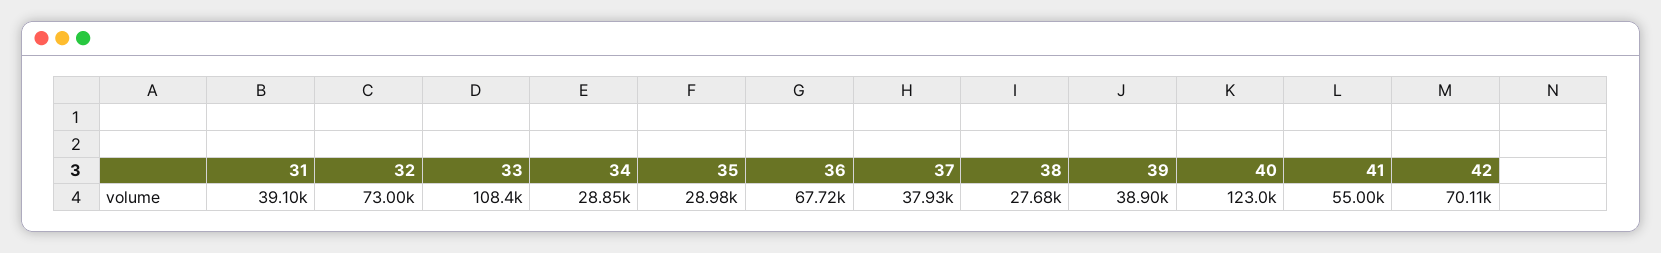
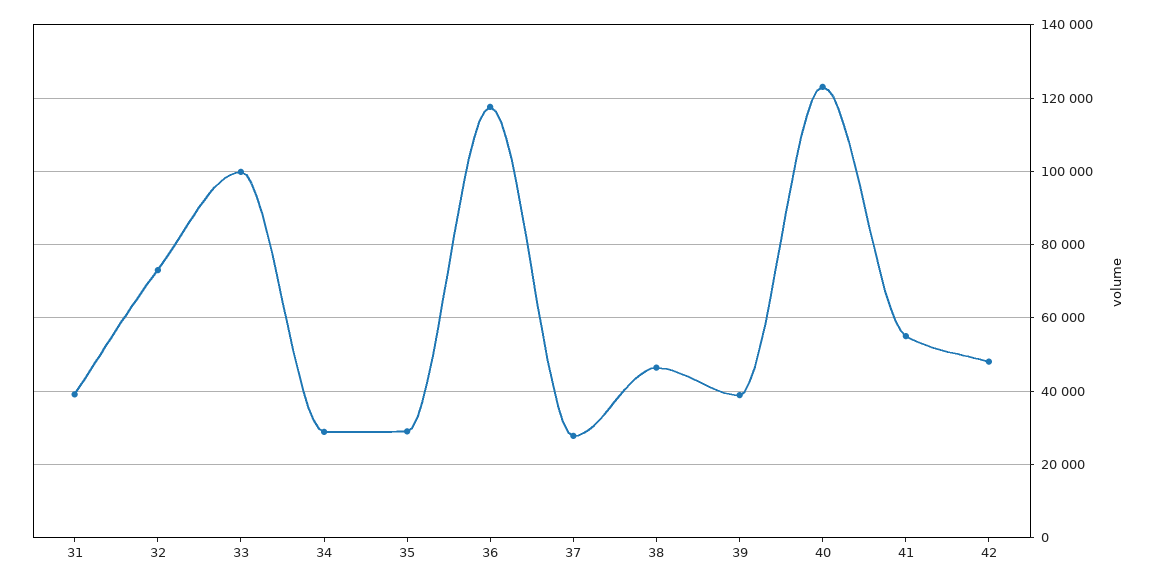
33: 108400 -> 100000
36: 67720 -> 118000
37: 37930 -> 28000
38: 27680 -> 46000
42: 70110 -> 48000

